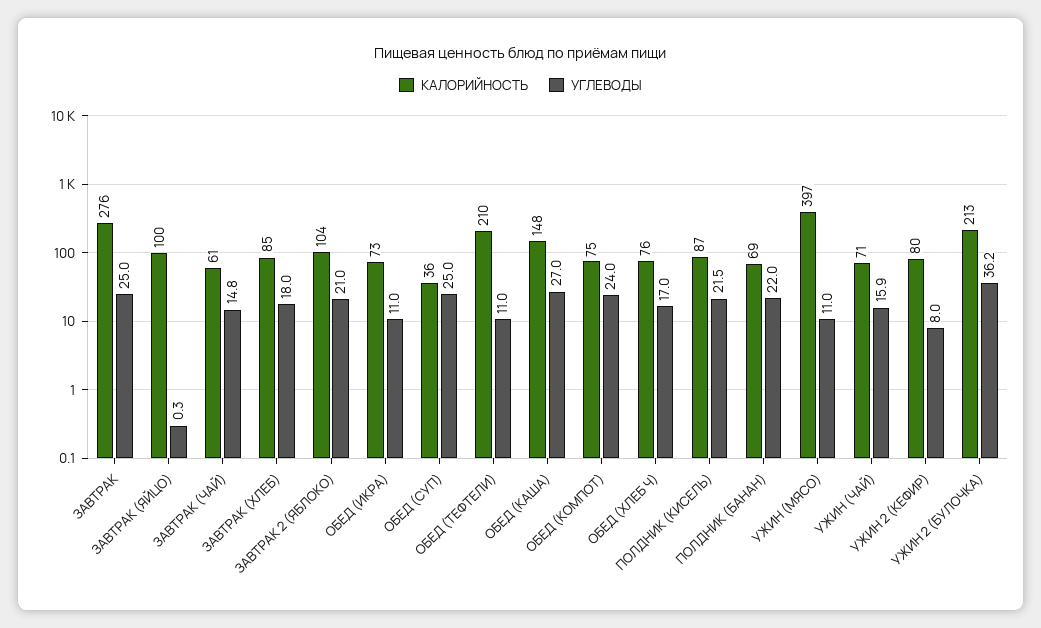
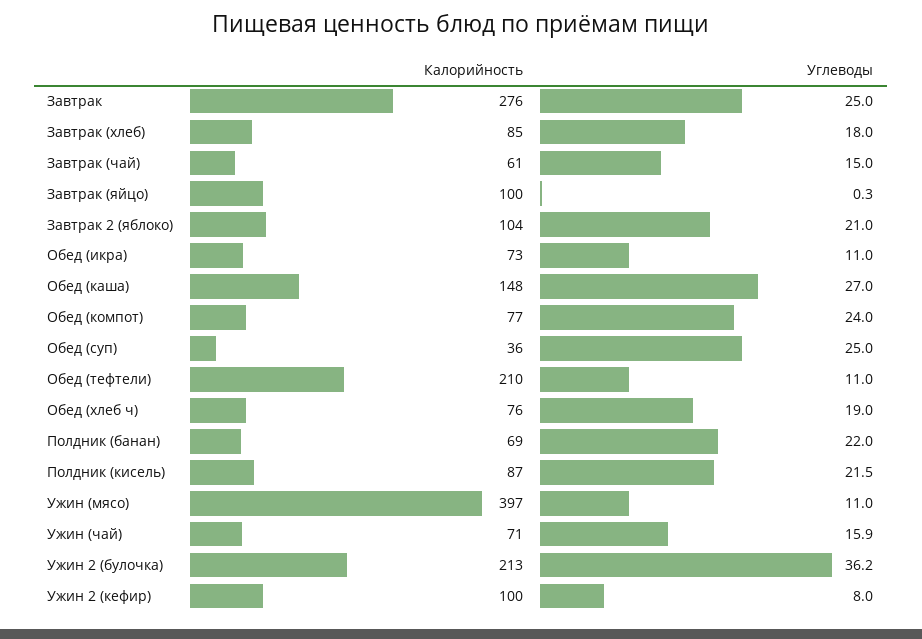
УГЛЕВОДЫ, ЗАВТРАК (ЧАЙ): 14.8 -> 15
КАЛОРИЙНОСТЬ, ОБЕД (КОМПОТ): 75 -> 77
УГЛЕВОДЫ, ОБЕД (ХЛЕБ Ч): 17 -> 19
КАЛОРИЙНОСТЬ, УЖИН 2 (КЕФИР): 80 -> 100

